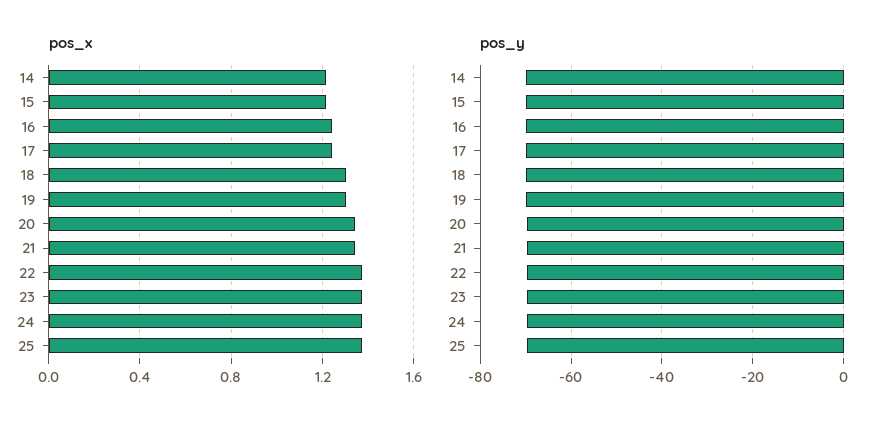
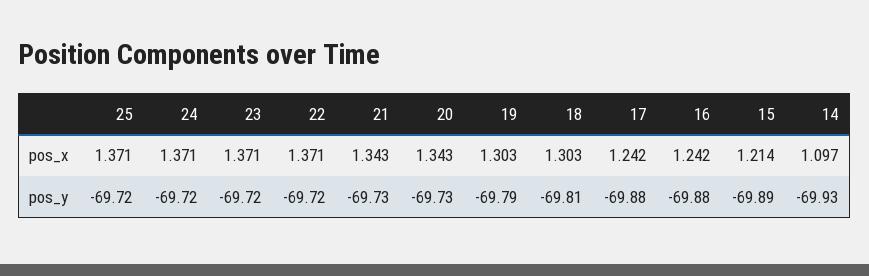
pos_x, 14: 1.2 -> 1.097

